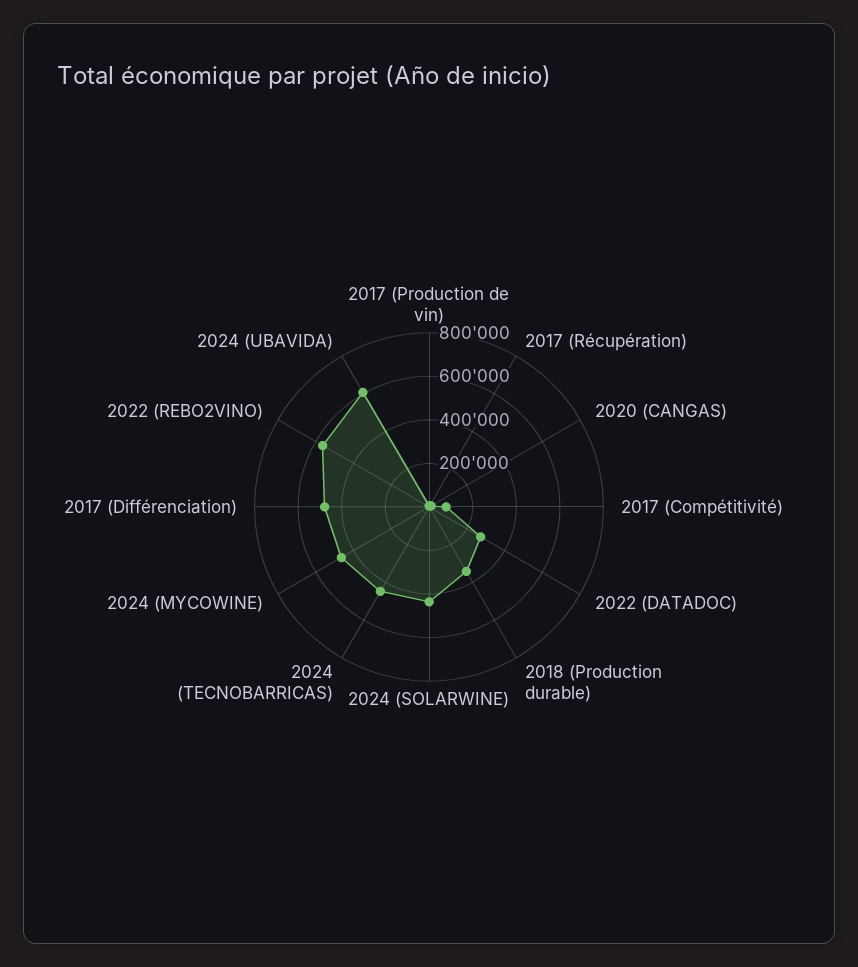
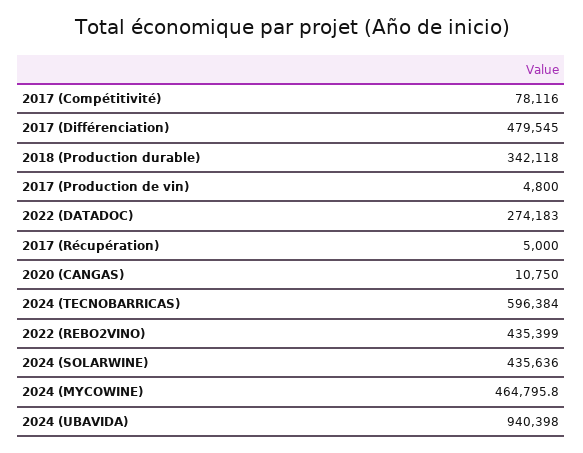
2024 (TECNOBARRICAS): 450000 -> 596384
2022 (REBO2VINO): 550000 -> 435399
2024 (UBAVIDA): 600000 -> 940398

